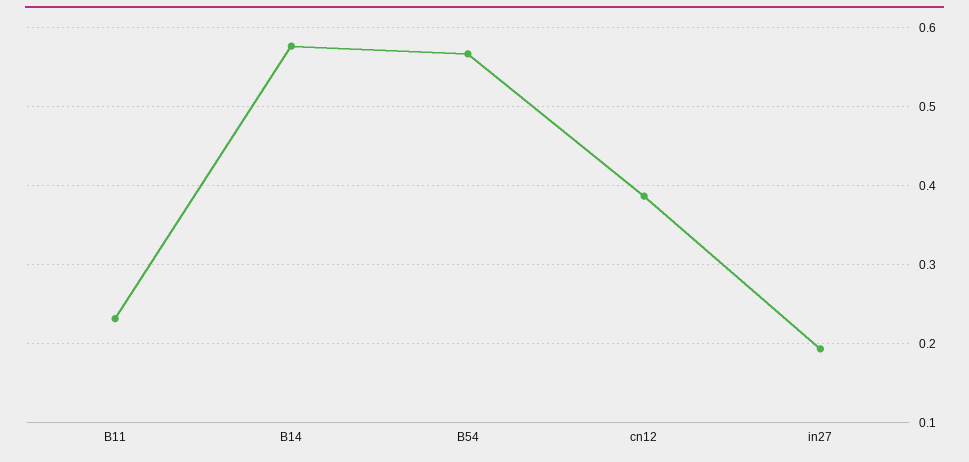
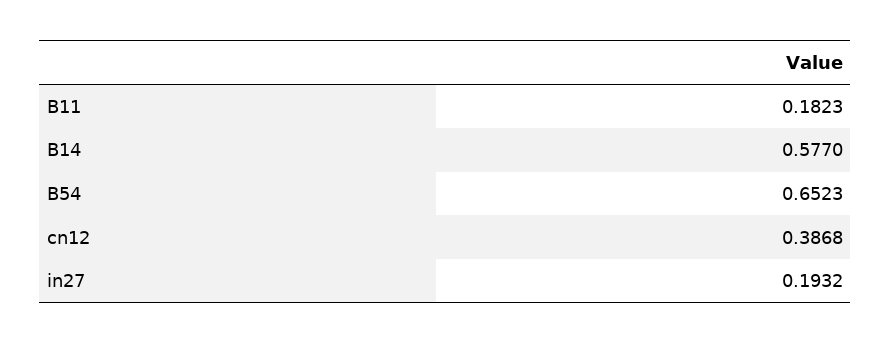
B11: 0.23 -> 0.1823
B54: 0.57 -> 0.6523

